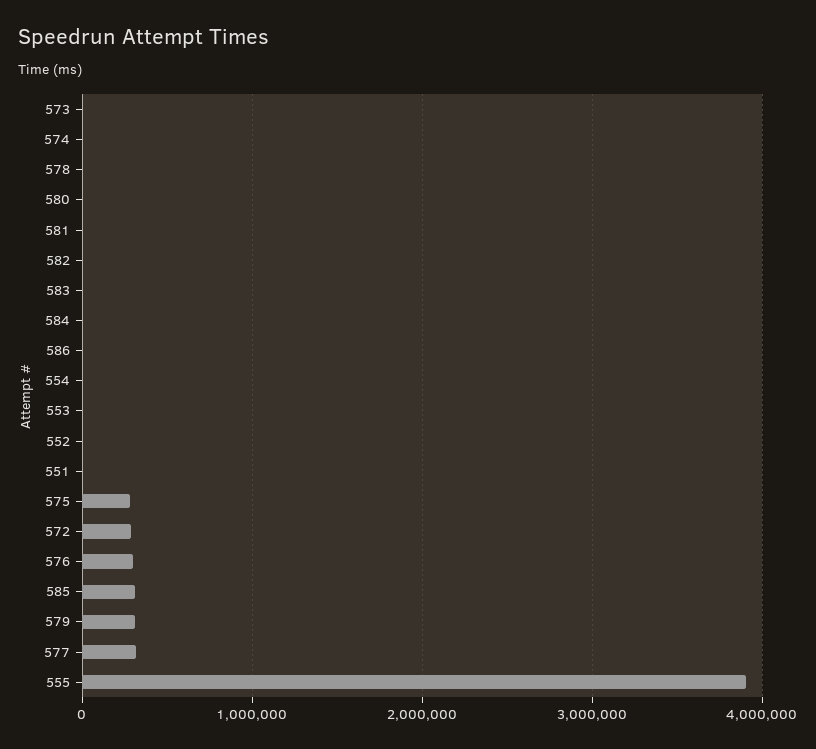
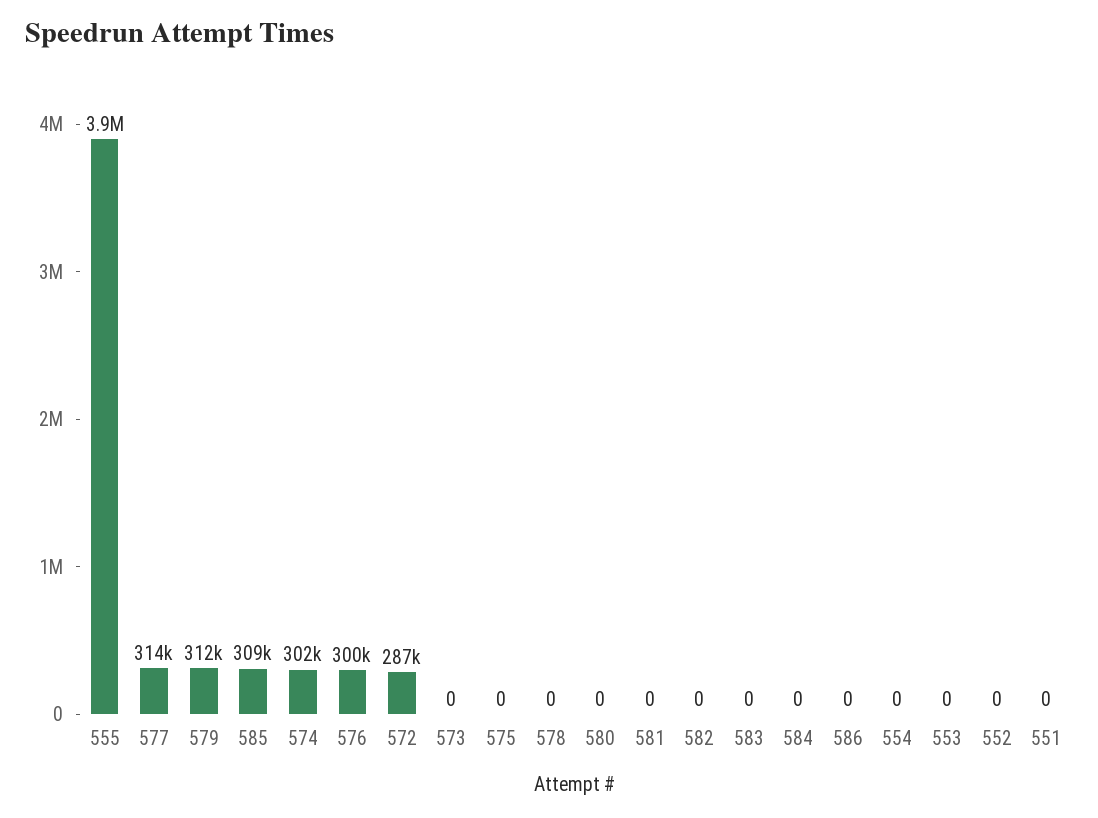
574: 0 -> 302000
575: 300000 -> 0

